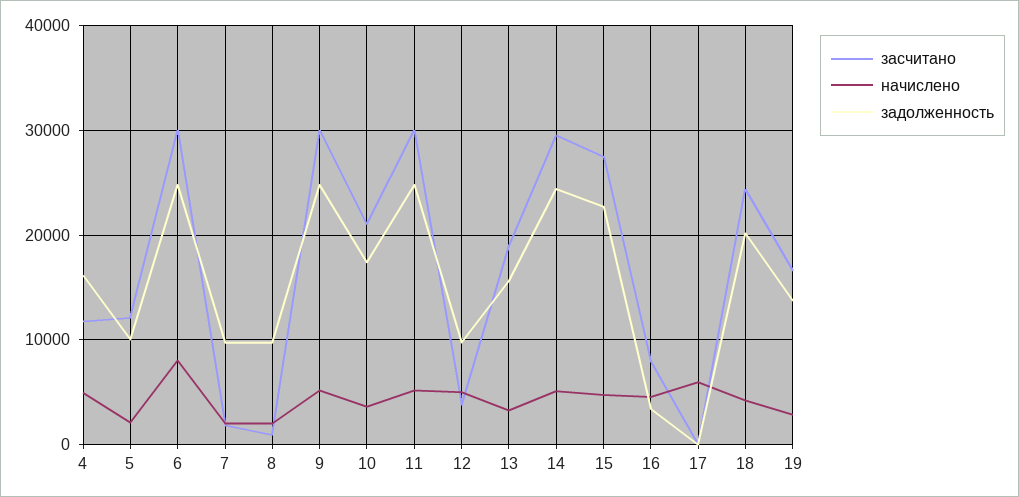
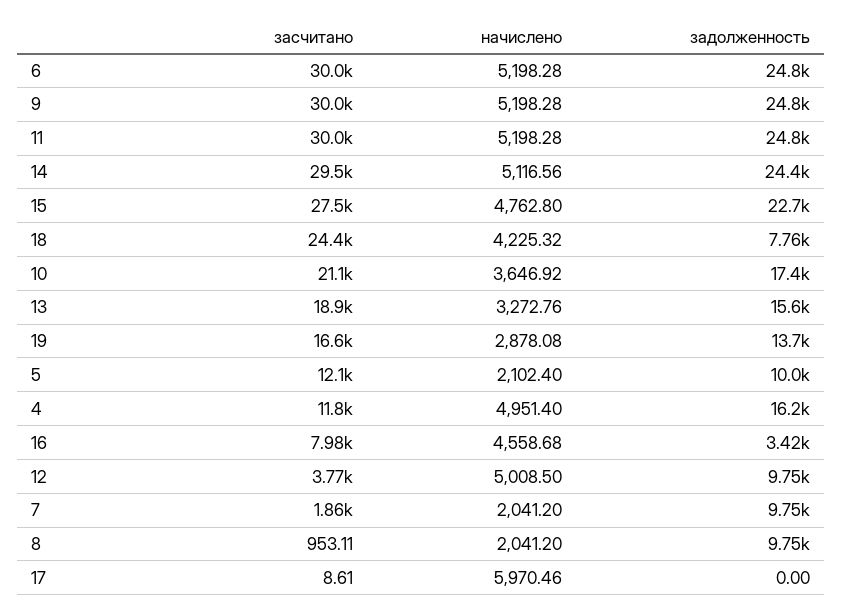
начислено, 6: 8000 -> 5198.28
задолженность, 18: 20000 -> 7760

